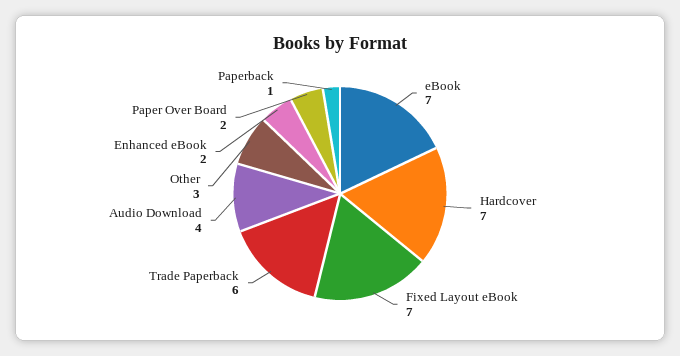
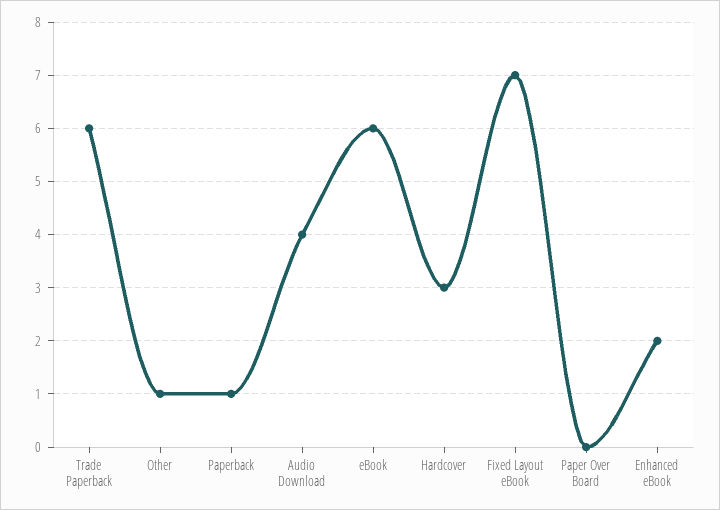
eBook: 7 -> 6
Hardcover: 7 -> 3
Other: 3 -> 1
Paper Over Board: 2 -> 0

